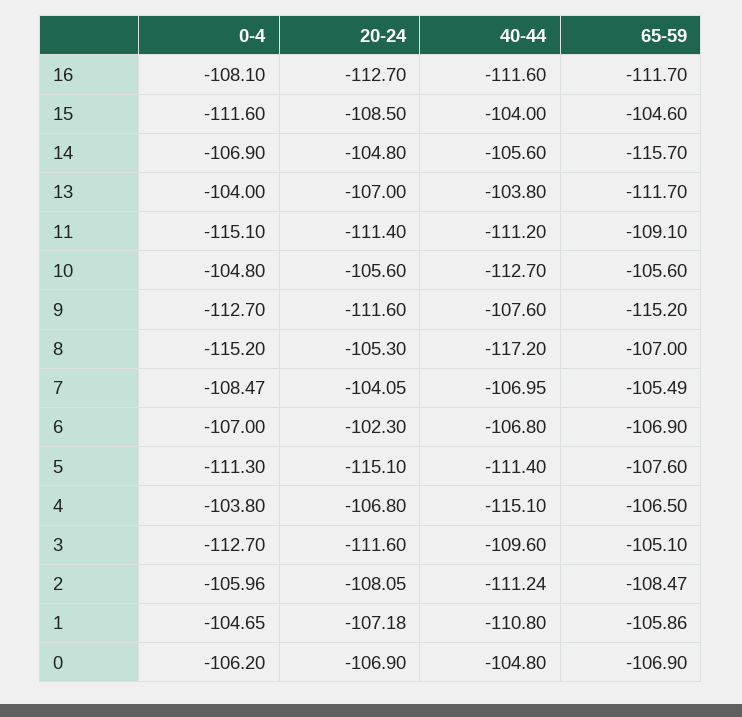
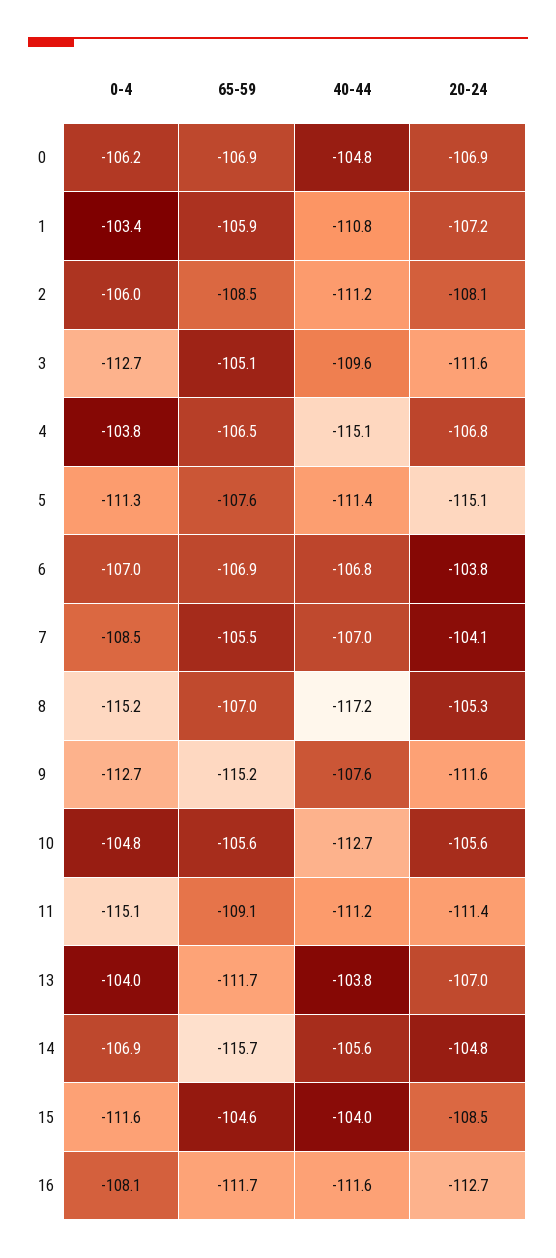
20-24, 6: -102.3 -> -103.8
0-4, 1: -104.65 -> -103.4

